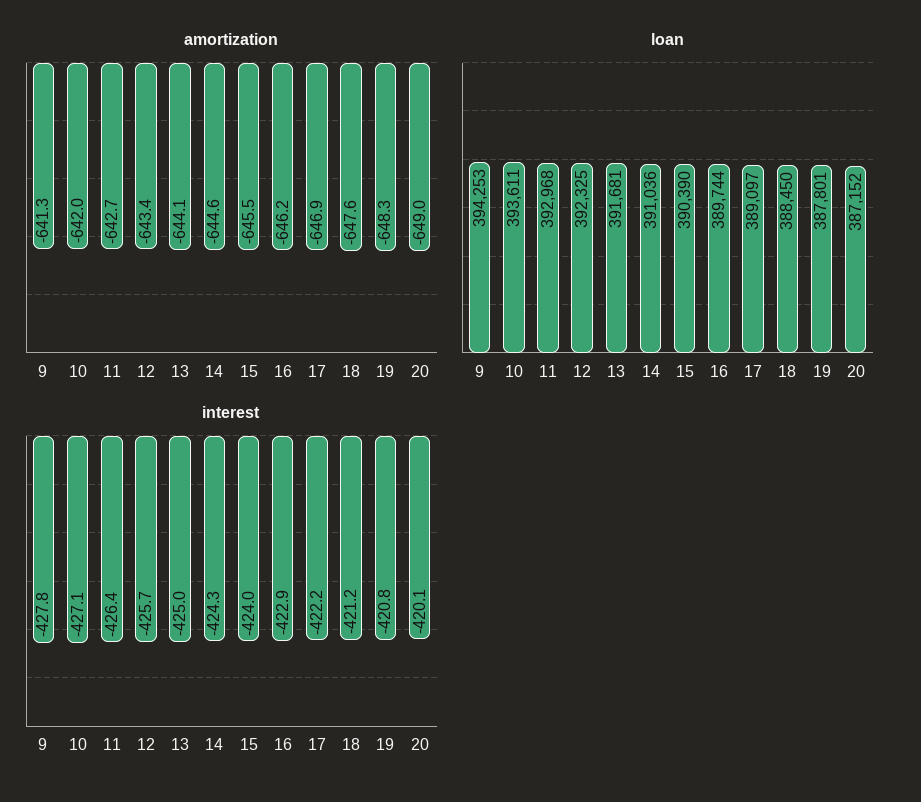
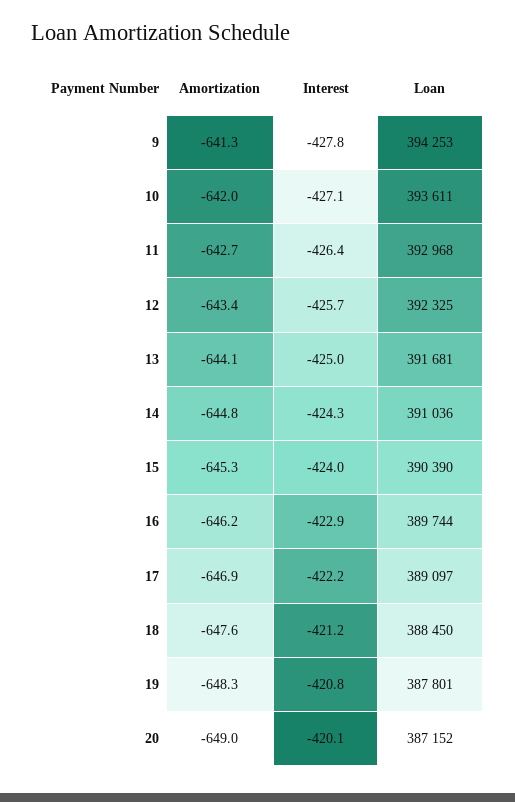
amortization, 14: -644.6 -> -644.8
amortization, 15: -645.5 -> -645.3

